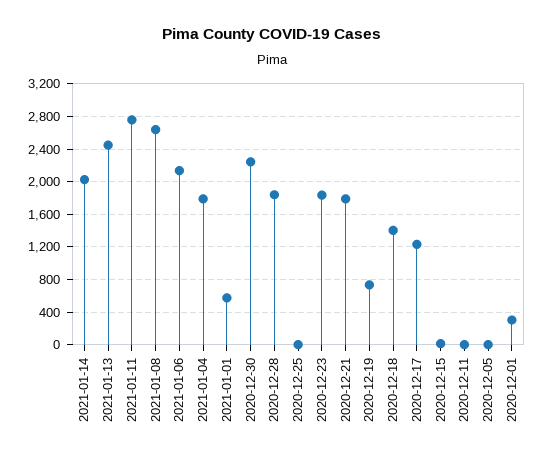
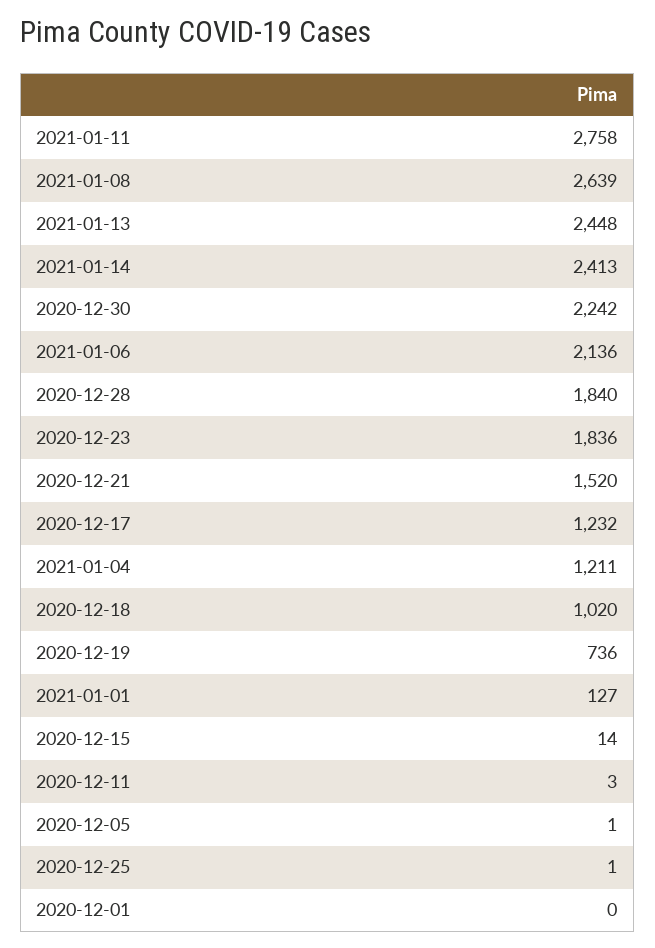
2021-01-14: 2000 -> 2413
2021-01-04: 1800 -> 1211
2021-01-01: 600 -> 127
2020-12-21: 1800 -> 1520
2020-12-18: 1400 -> 1020
2020-12-01: 300 -> 0

